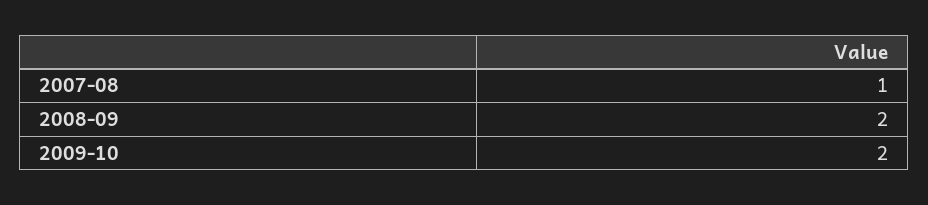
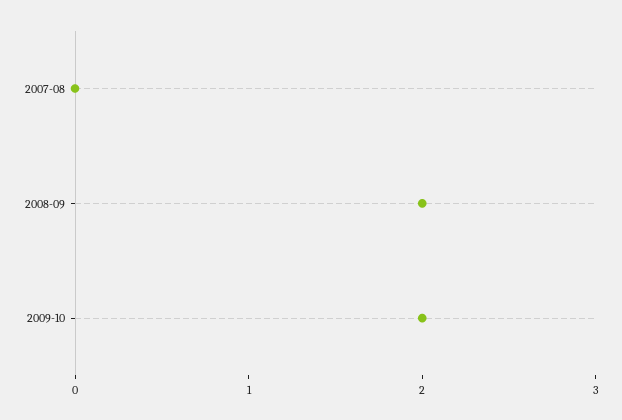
2007-08: 1 -> 0

